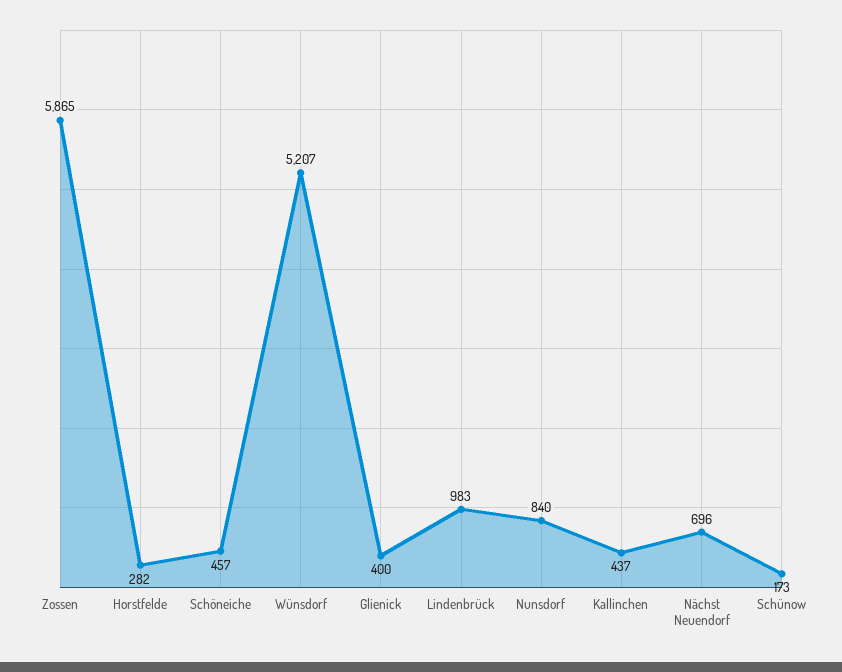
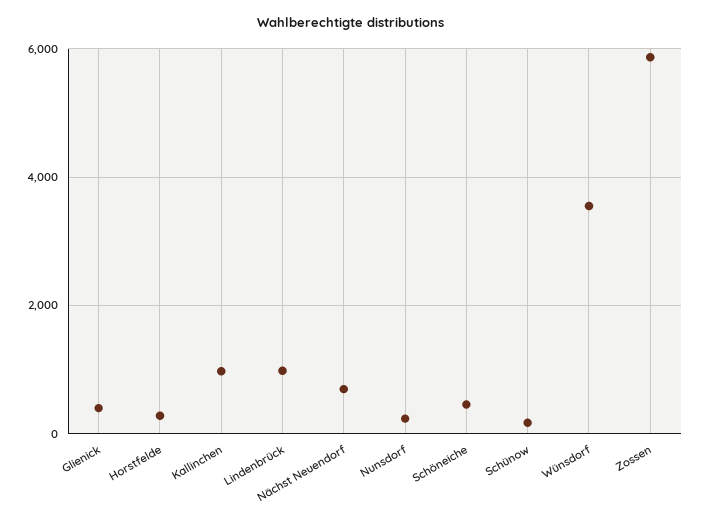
Wünsdorf: 5207 -> 3600
Nunsdorf: 840 -> 200
Kallinchen: 437 -> 1000

